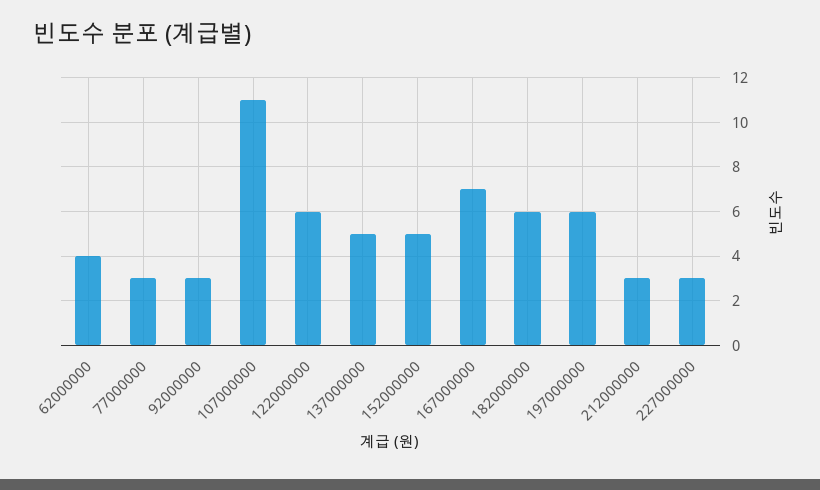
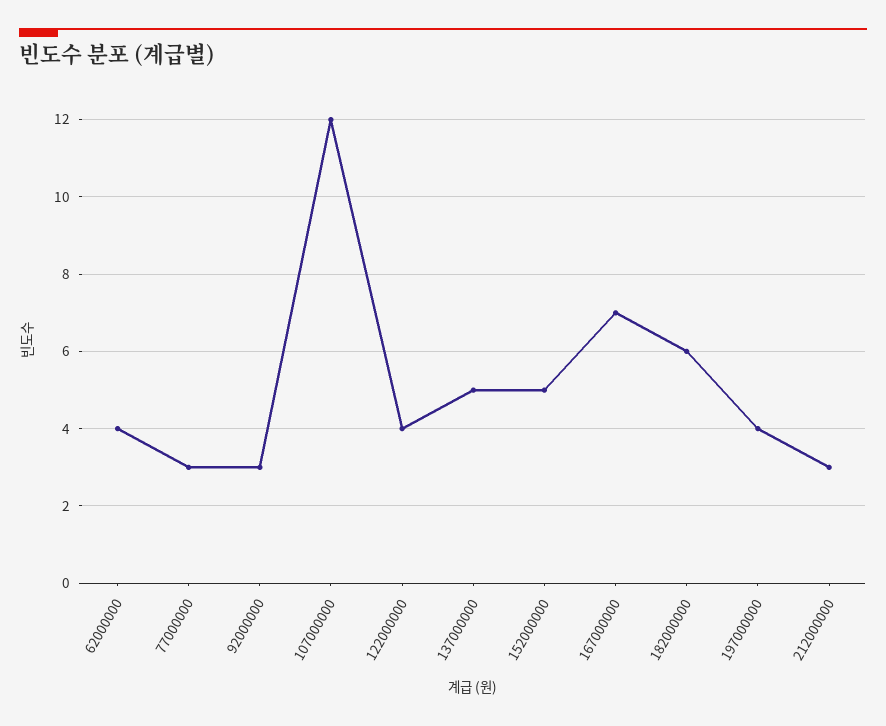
107000000: 11 -> 12
122000000: 6 -> 4
197000000: 6 -> 4
227000000: 3 -> none

